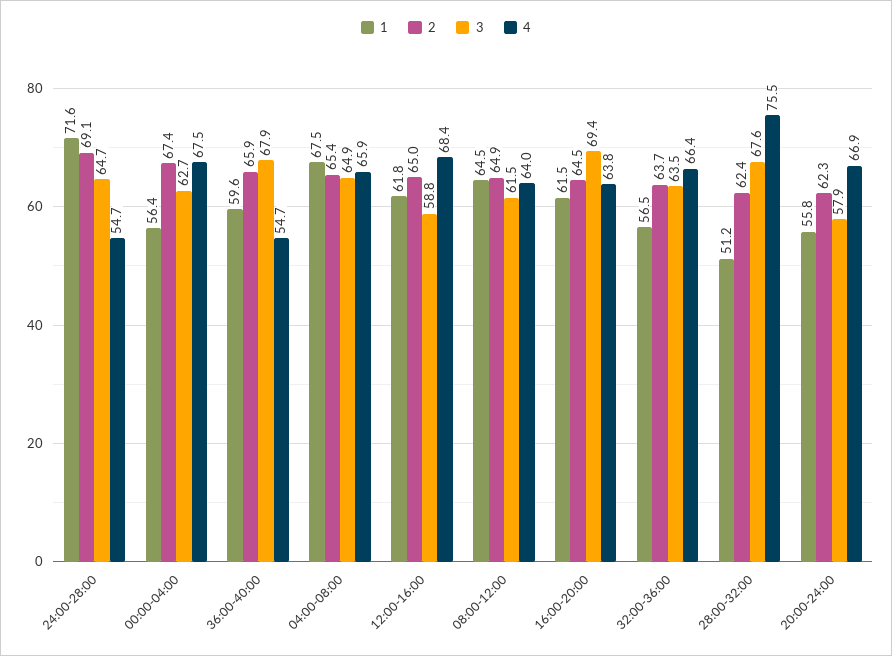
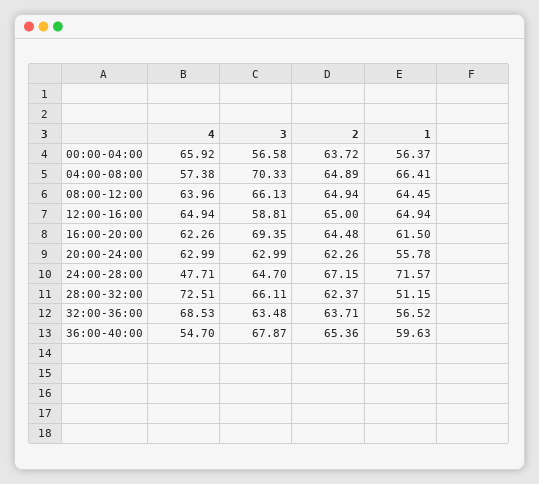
2, 24:00-28:00: 69.1 -> 67.15
4, 24:00-28:00: 54.7 -> 47.71
2, 00:00-04:00: 67.4 -> 63.72
3, 00:00-04:00: 62.7 -> 56.58
4, 00:00-04:00: 67.5 -> 65.92
2, 36:00-40:00: 65.9 -> 65.36
1, 04:00-08:00: 67.5 -> 66.41
2, 04:00-08:00: 65.4 -> 64.89
3, 04:00-08:00: 64.9 -> 70.33
4, 04:00-08:00: 65.9 -> 57.38
1, 12:00-16:00: 61.8 -> 64.94
4, 12:00-16:00: 68.4 -> 64.94
3, 08:00-12:00: 61.5 -> 66.13
4, 16:00-20:00: 63.8 -> 62.26
4, 32:00-36:00: 66.4 -> 68.53
3, 28:00-32:00: 67.6 -> 66.11
4, 28:00-32:00: 75.5 -> 72.51
3, 20:00-24:00: 57.9 -> 62.99
4, 20:00-24:00: 66.9 -> 62.99

